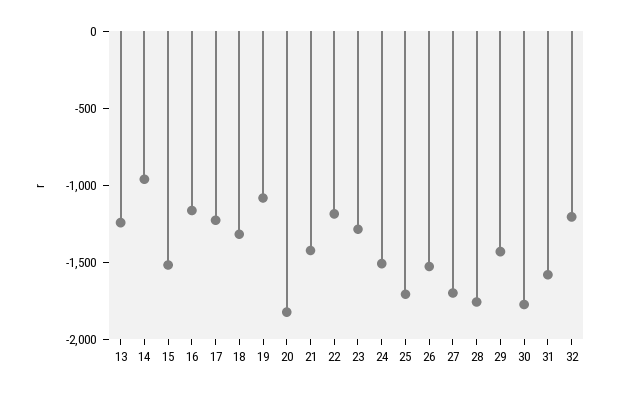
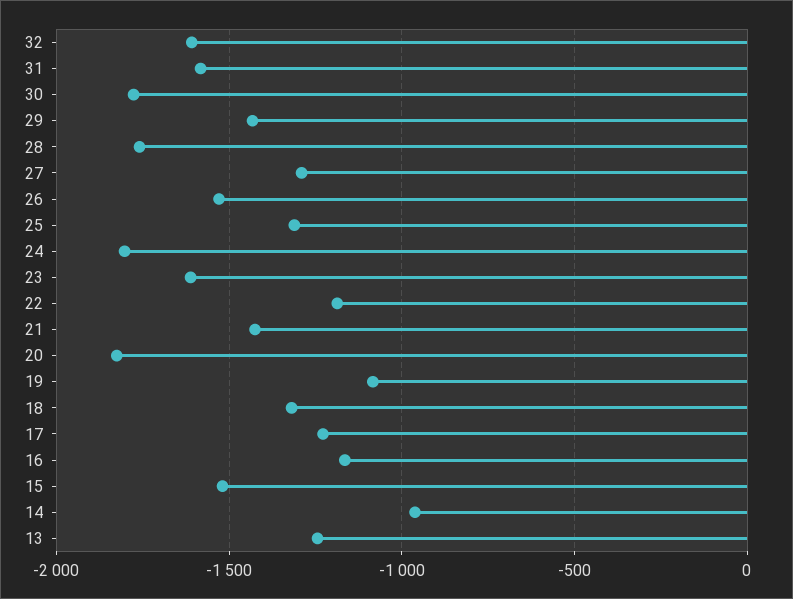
23: -1300 -> -1600
24: -1500 -> -1800
25: -1700 -> -1300
27: -1700 -> -1300
32: -1200 -> -1600

